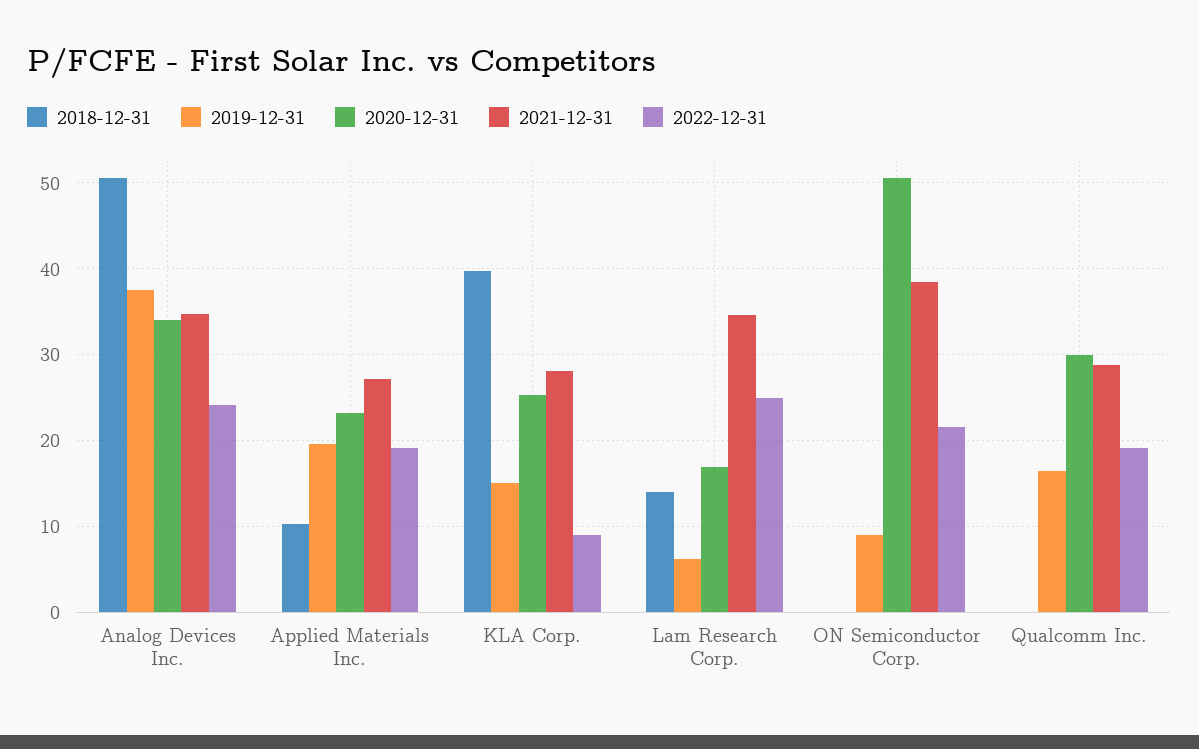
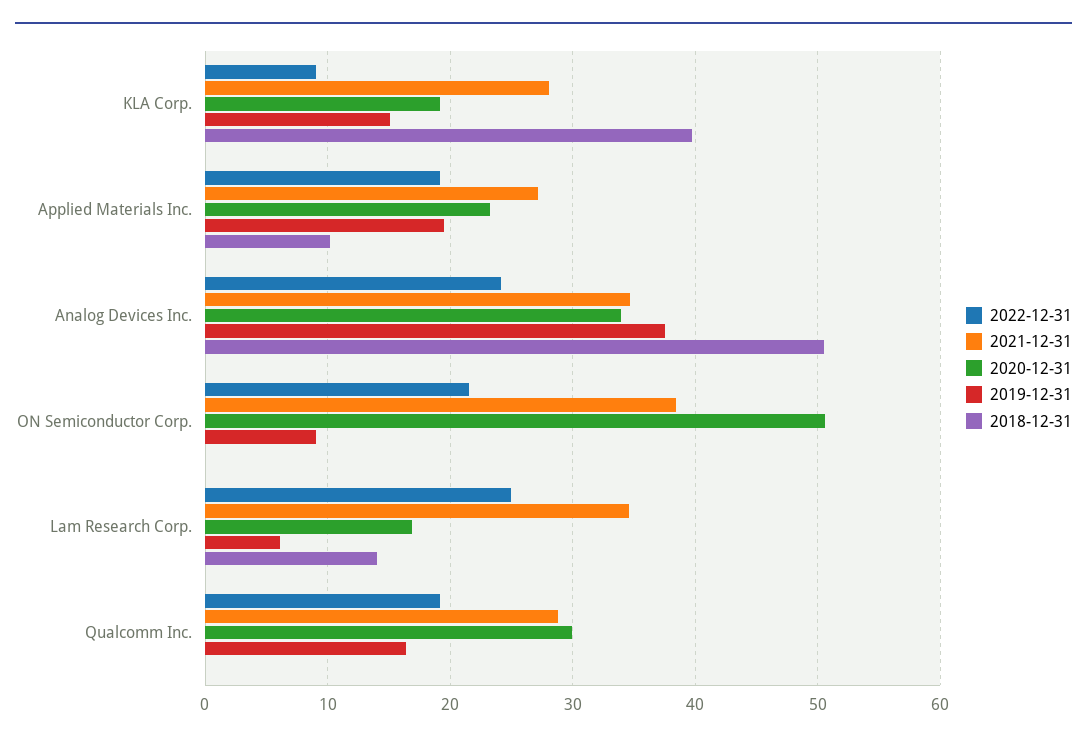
2020-12-31, KLA Corp.: 25 -> 19

